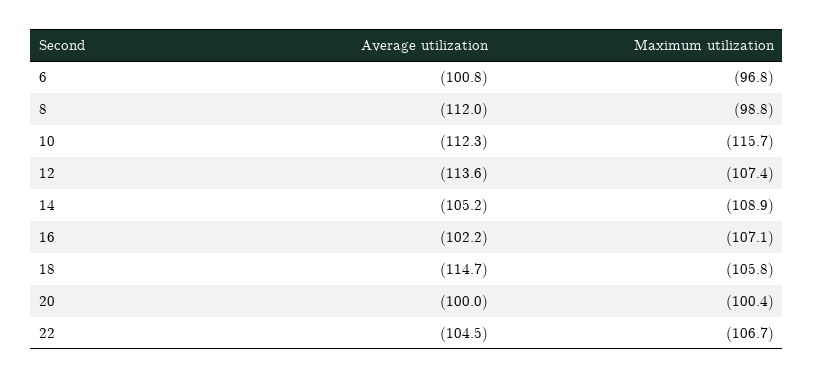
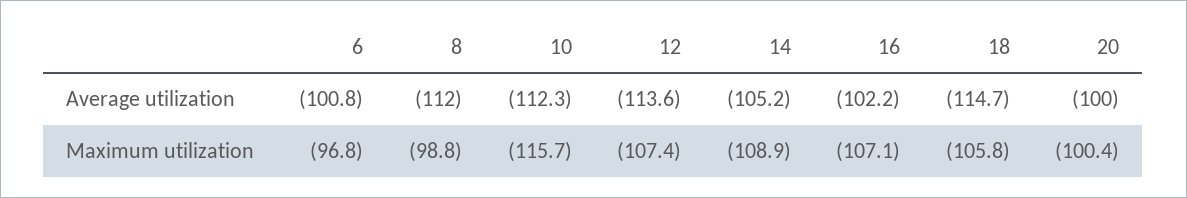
Average utilization, 22: -104.5 -> none
Maximum utilization, 22: -106.7 -> none

